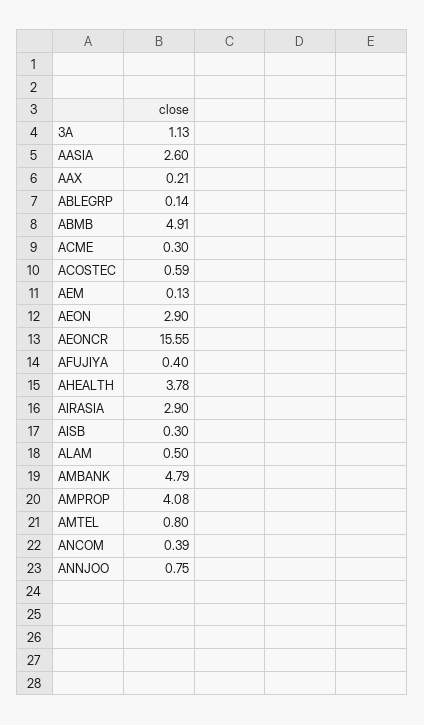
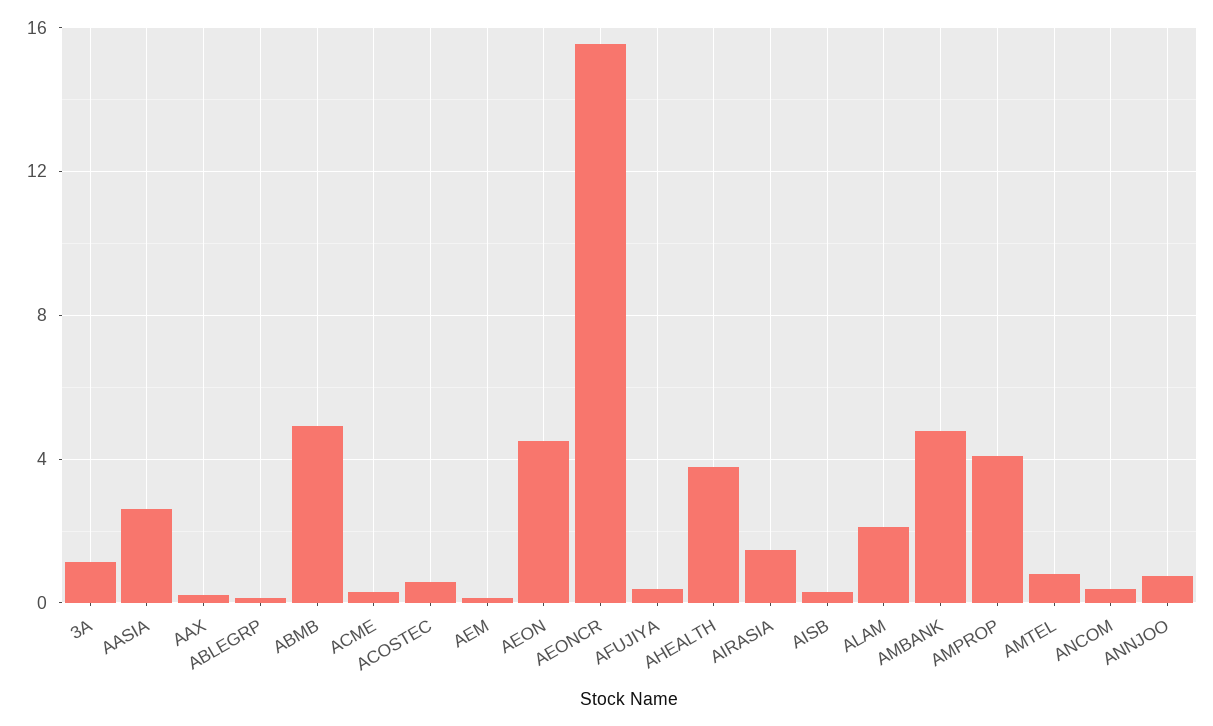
AEON: 2.9 -> 4.5
AIRASIA: 2.9 -> 1.5
ALAM: 0.5 -> 2

